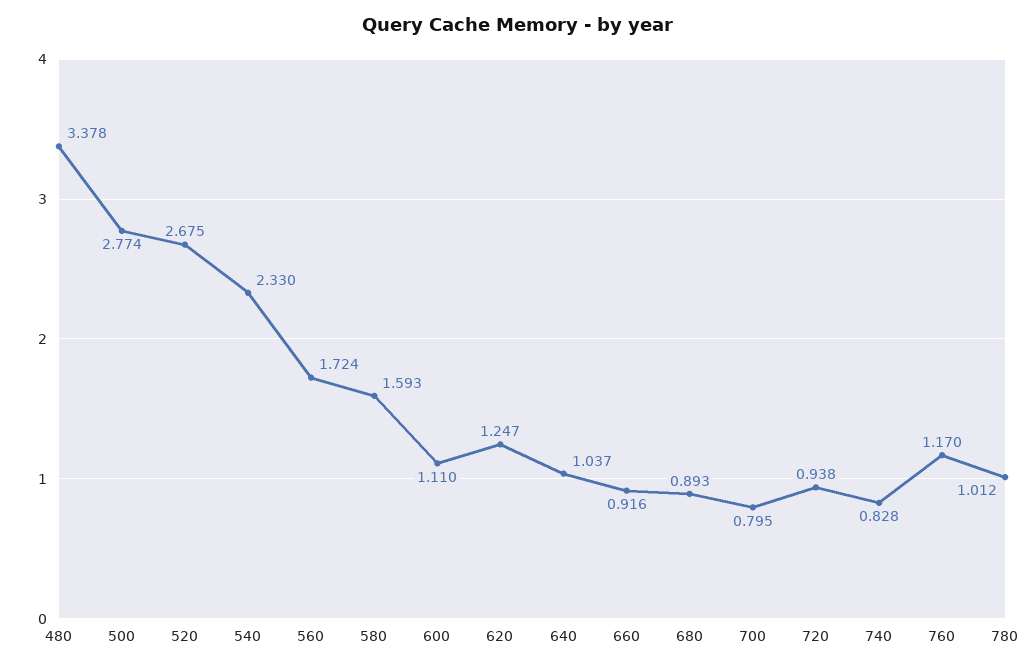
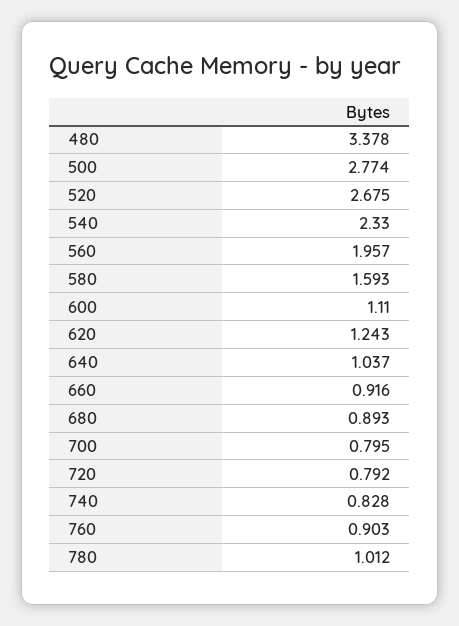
560: 1.724 -> 1.957
620: 1.247 -> 1.243
720: 0.938 -> 0.792
760: 1.17 -> 0.903

